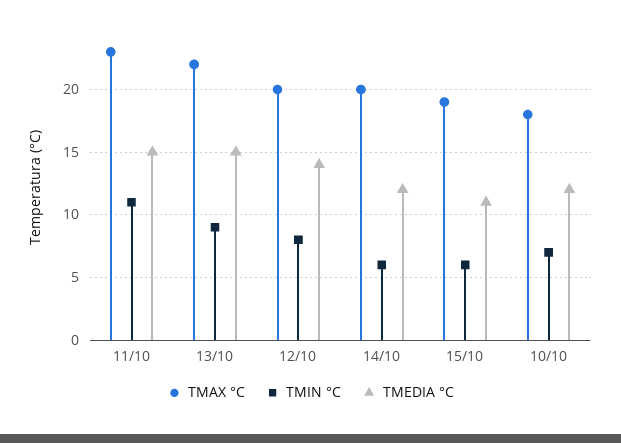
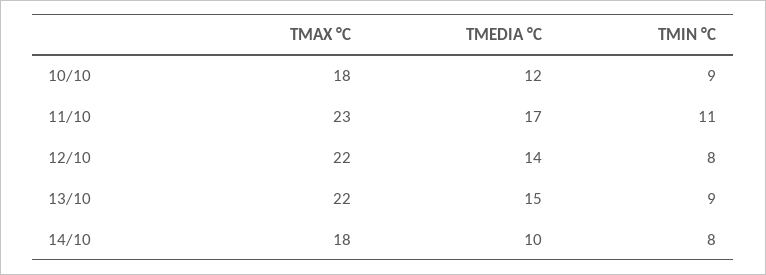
TMEDIA °C, 11/10: 15 -> 17
TMAX °C, 12/10: 20 -> 22
TMAX °C, 14/10: 20 -> 18
TMIN °C, 14/10: 6 -> 8
TMEDIA °C, 14/10: 12 -> 10
TMAX °C, 15/10: 19 -> none
TMIN °C, 15/10: 6 -> none
TMEDIA °C, 15/10: 11 -> none
TMIN °C, 10/10: 7 -> 9

